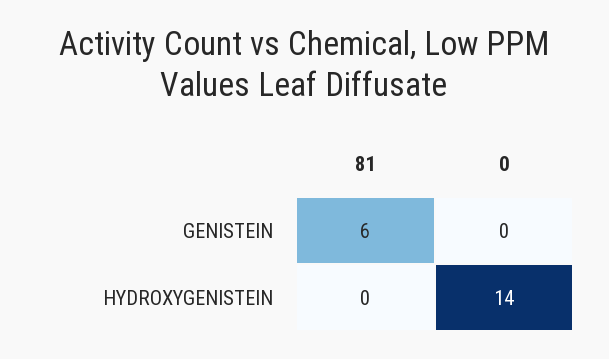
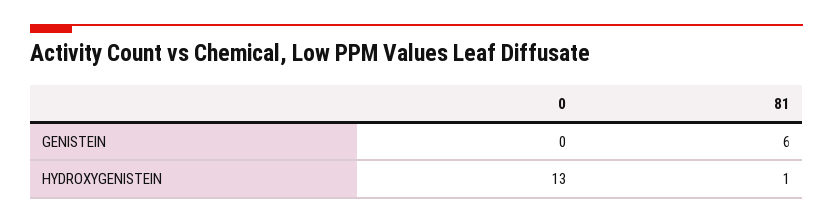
81, HYDROXYGENISTEIN: 0 -> 1
0, HYDROXYGENISTEIN: 14 -> 13

